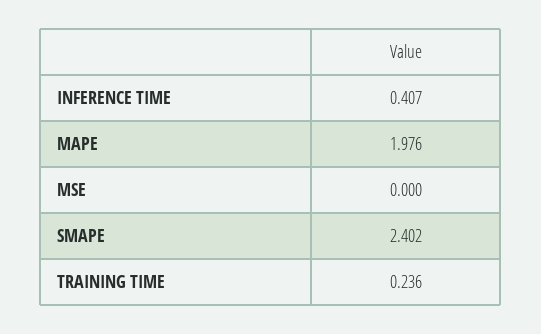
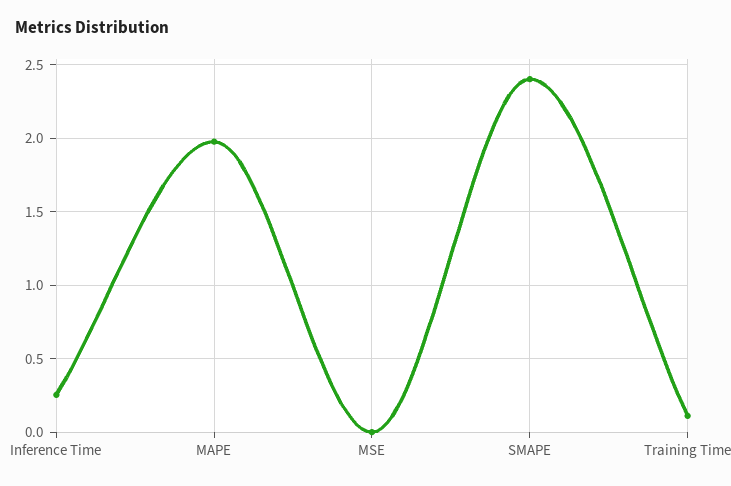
INFERENCE TIME: 0.407 -> 0.25
TRAINING TIME: 0.236 -> 0.1

